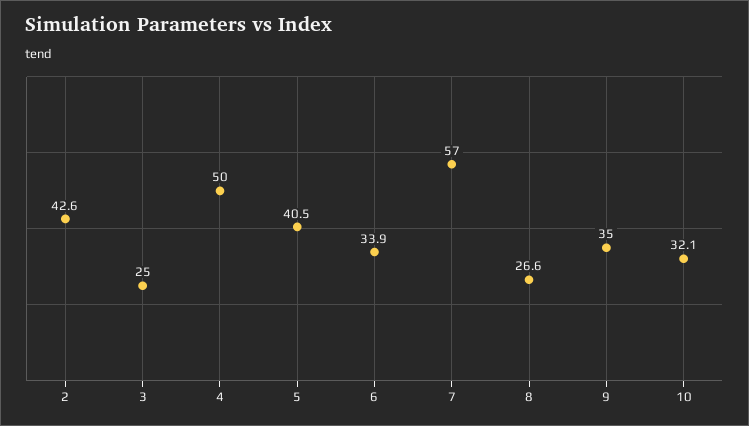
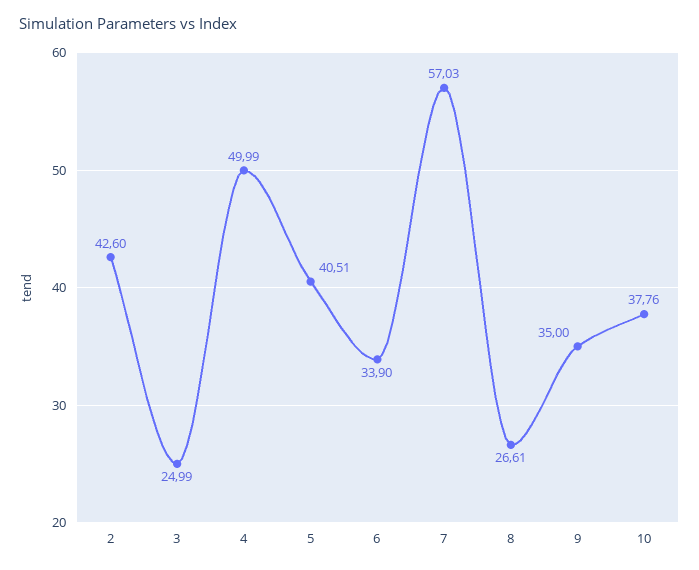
10: 32.1 -> 37.76

